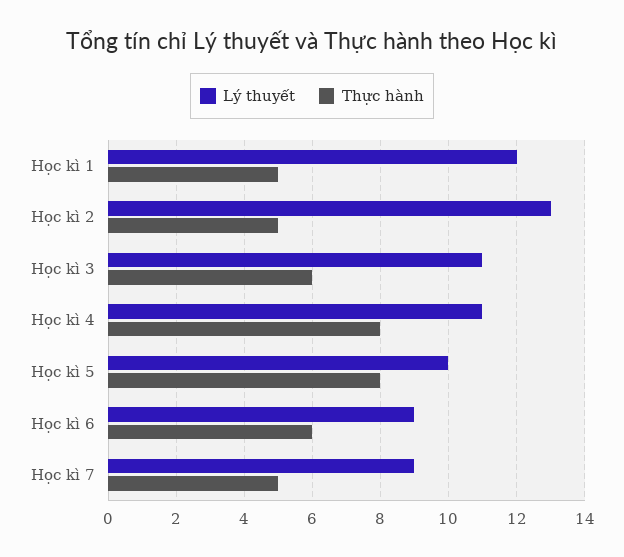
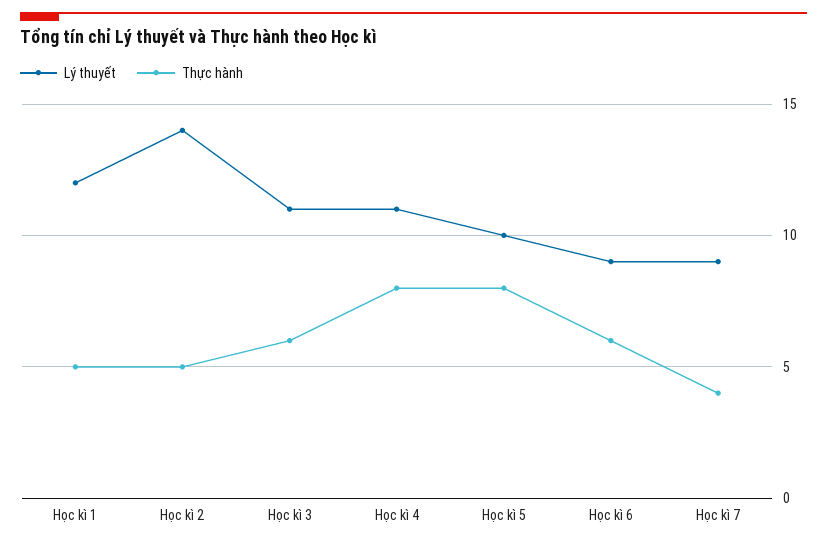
Lý thuyết, Học kì 2: 13 -> 14
Thực hành, Học kì 7: 5 -> 4

